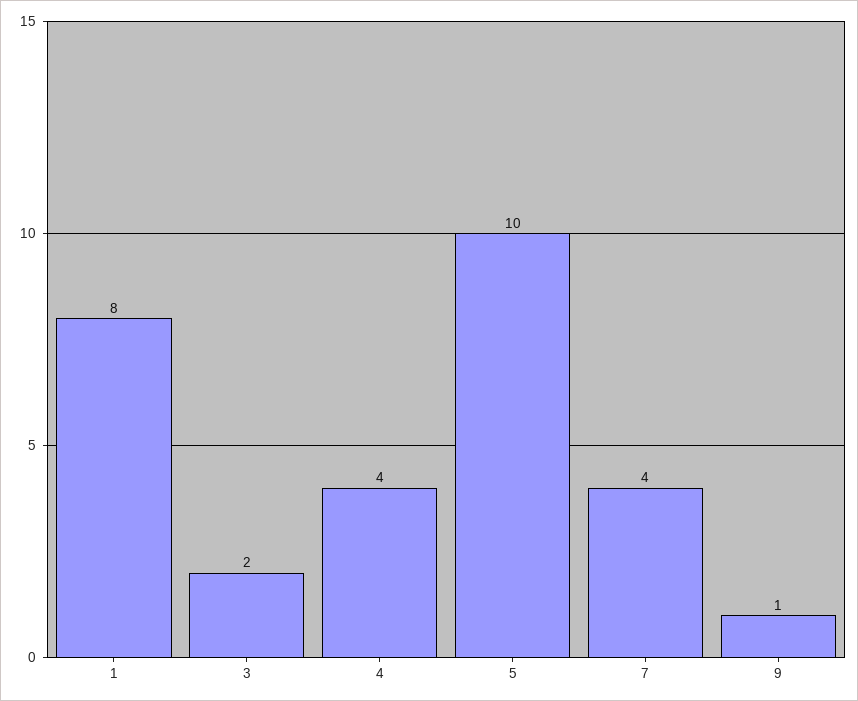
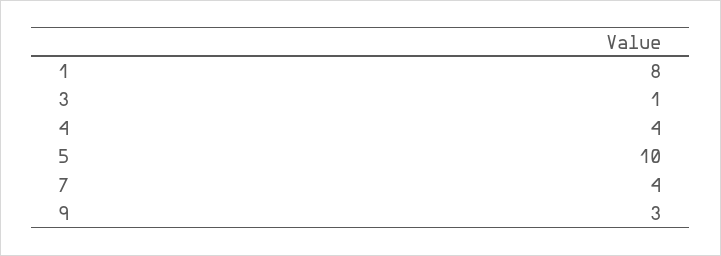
3: 2 -> 1
9: 1 -> 3

